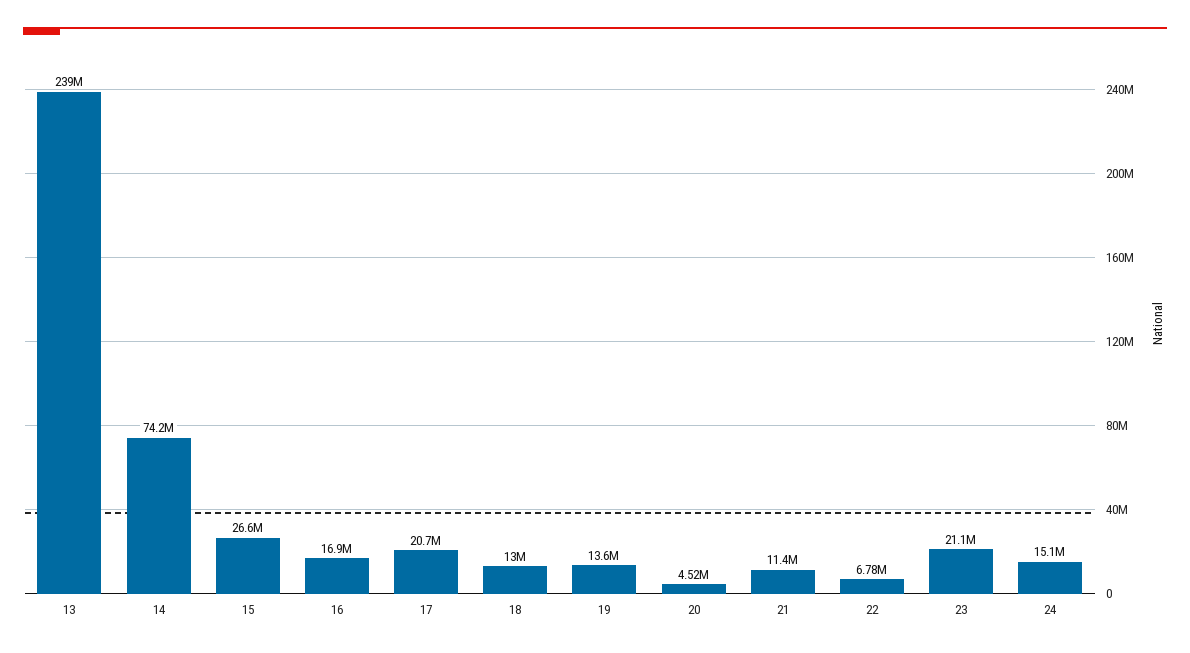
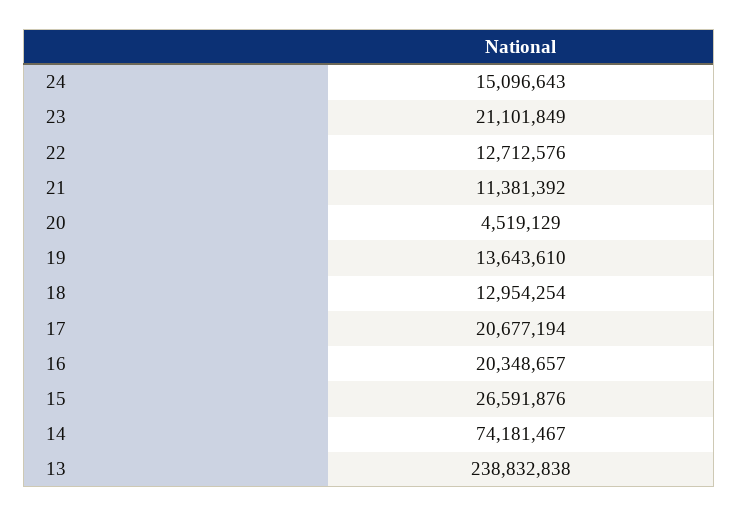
16: 16900000 -> 20348657
22: 6780000 -> 12712576

